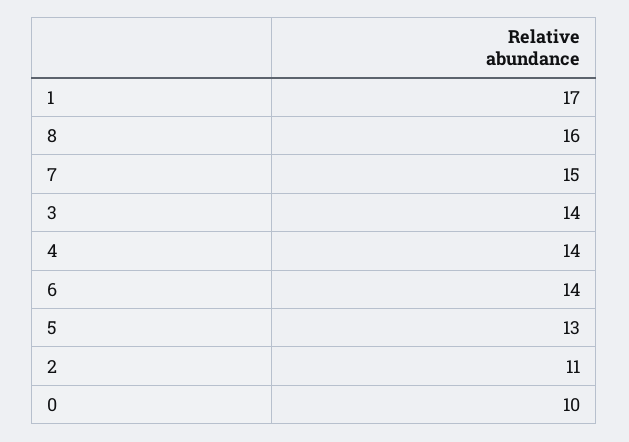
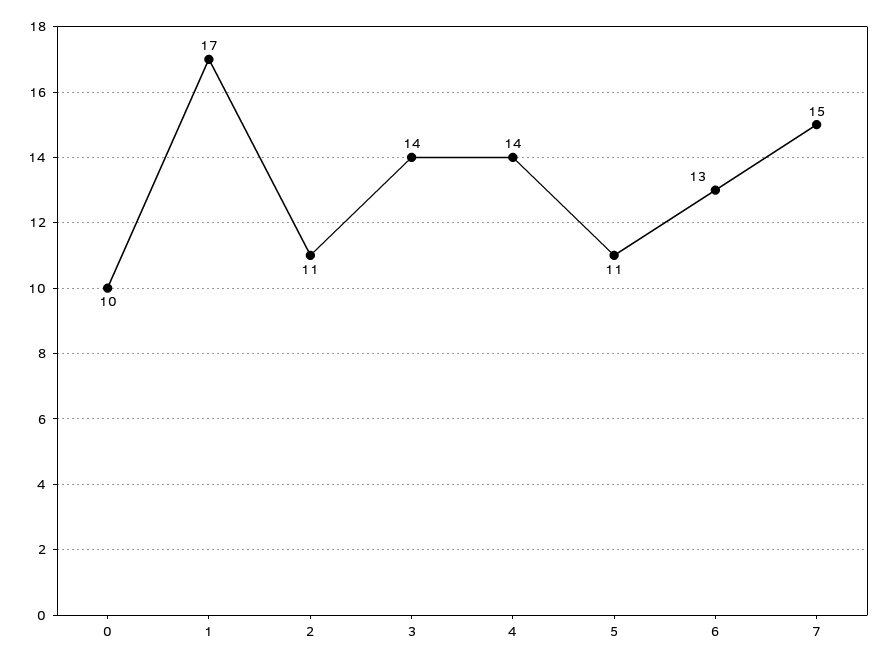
8: 16 -> none
6: 14 -> 13
5: 13 -> 11

